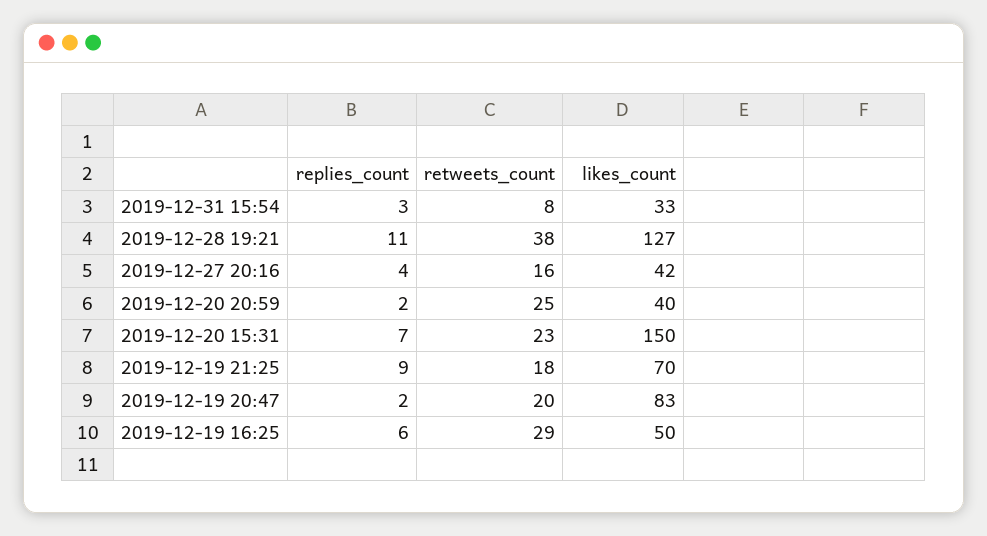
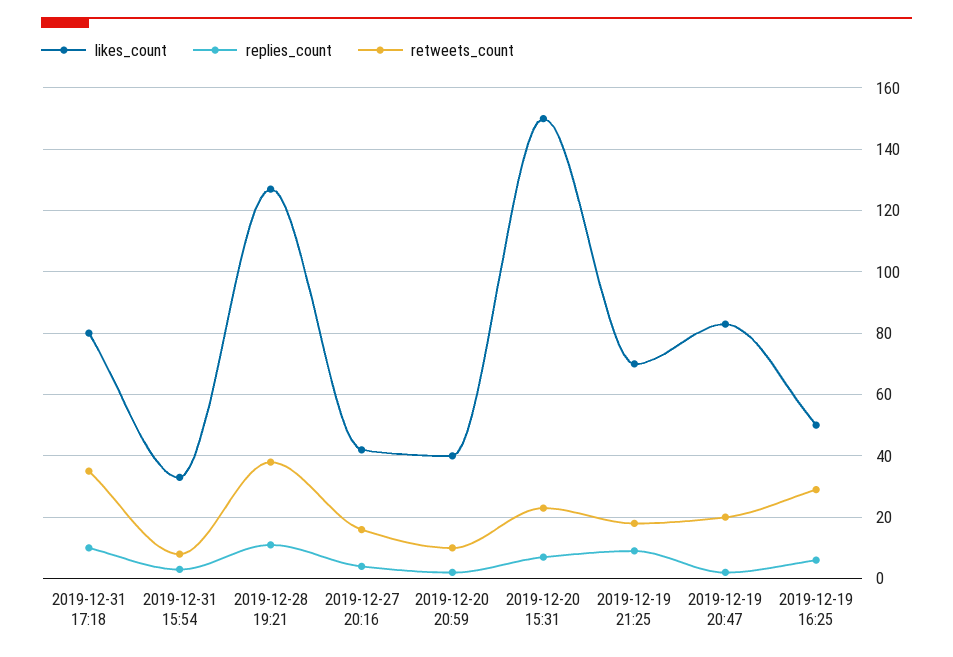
retweets_count, 2019-12-20 20:59: 25 -> 10
likes_count, 2019-12-31 17:18: none -> 80
replies_count, 2019-12-31 17:18: none -> 10
retweets_count, 2019-12-31 17:18: none -> 35

